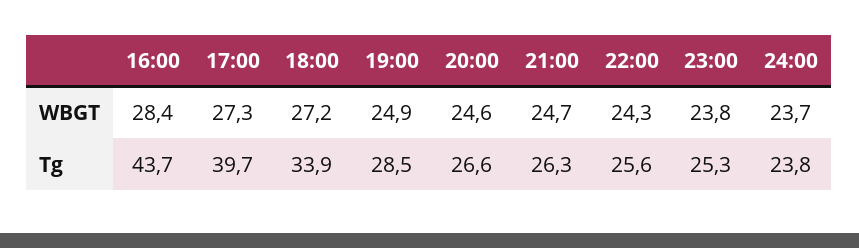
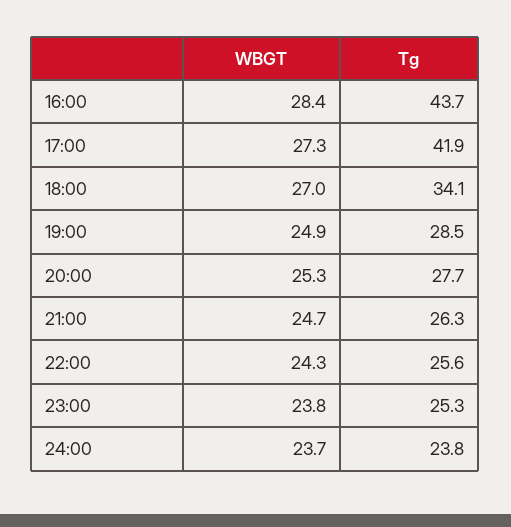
18:00, WBGT: 27.2 -> 27
20:00, WBGT: 24.6 -> 25.3
17:00, Tg: 39.7 -> 41.9
18:00, Tg: 33.9 -> 34.1
20:00, Tg: 26.6 -> 27.7

